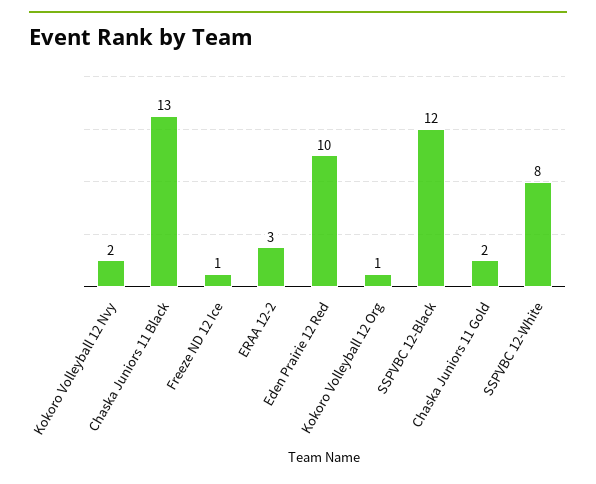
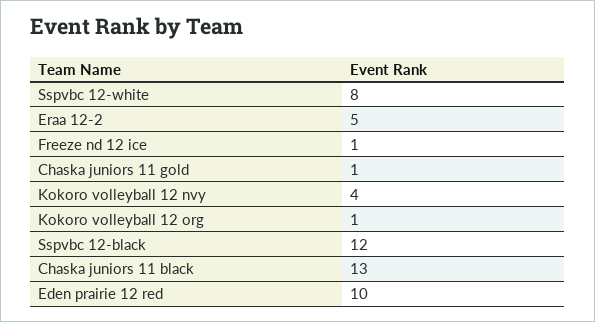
Kokoro Volleyball 12 Nvy: 2 -> 4
ERAA 12-2: 3 -> 5
Chaska Juniors 11 Gold: 2 -> 1

